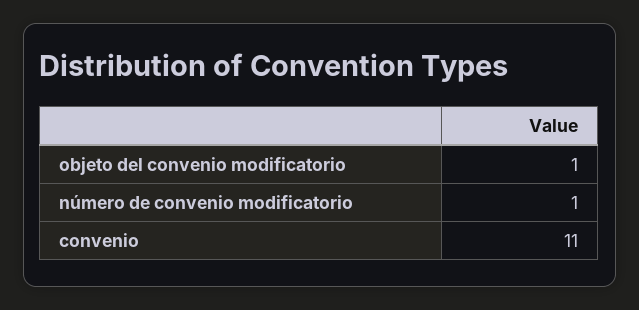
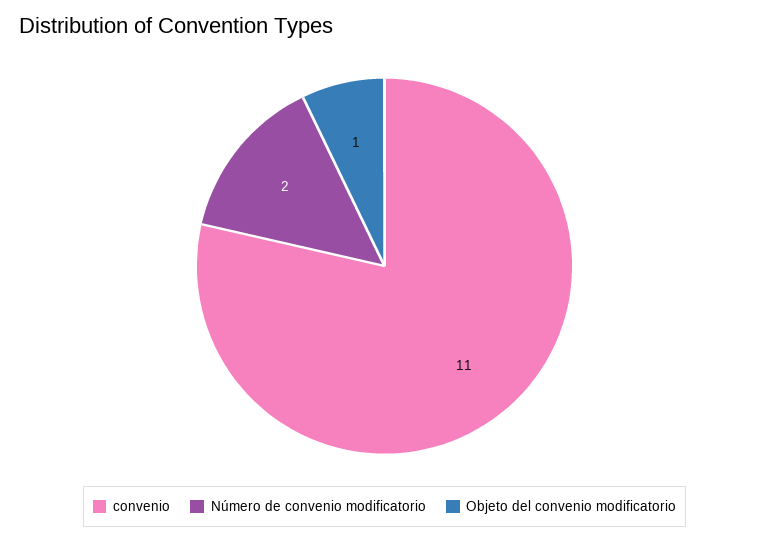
número de convenio modificatorio: 1 -> 2

